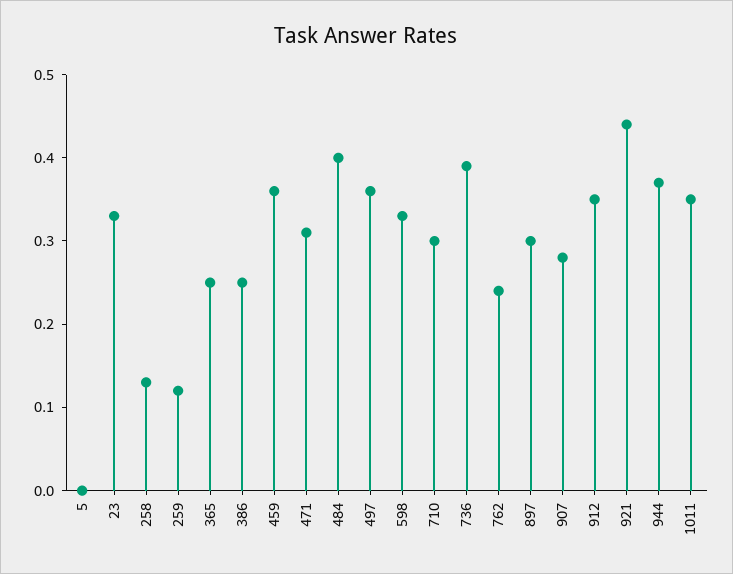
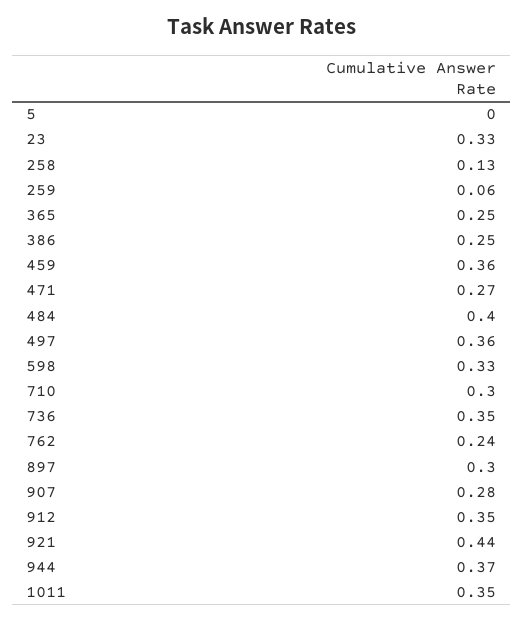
259: 0.12 -> 0.06
471: 0.31 -> 0.27
736: 0.39 -> 0.35

